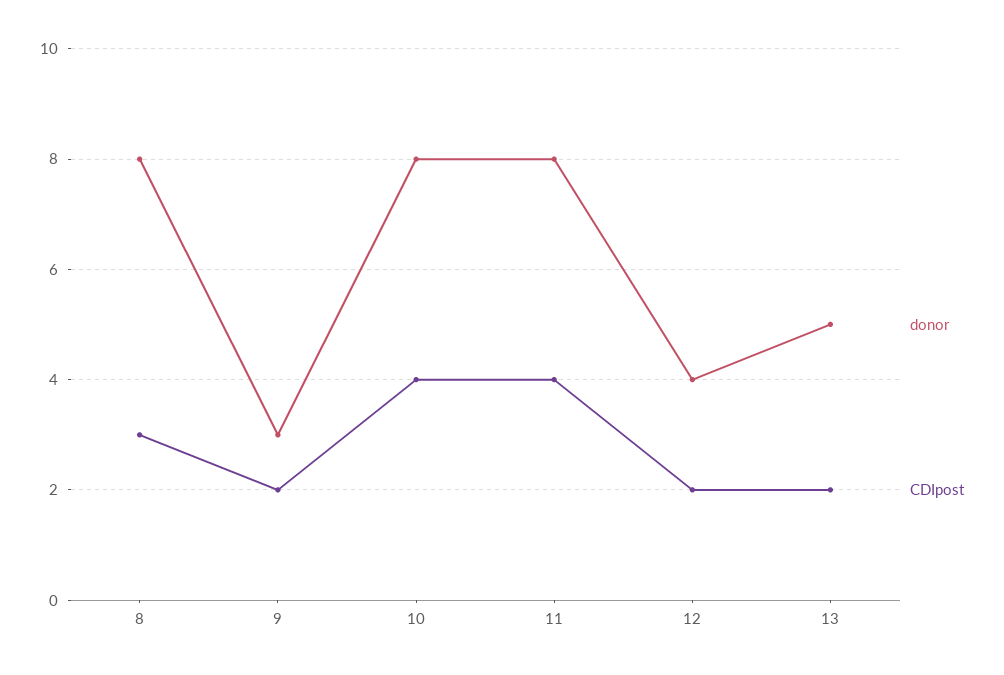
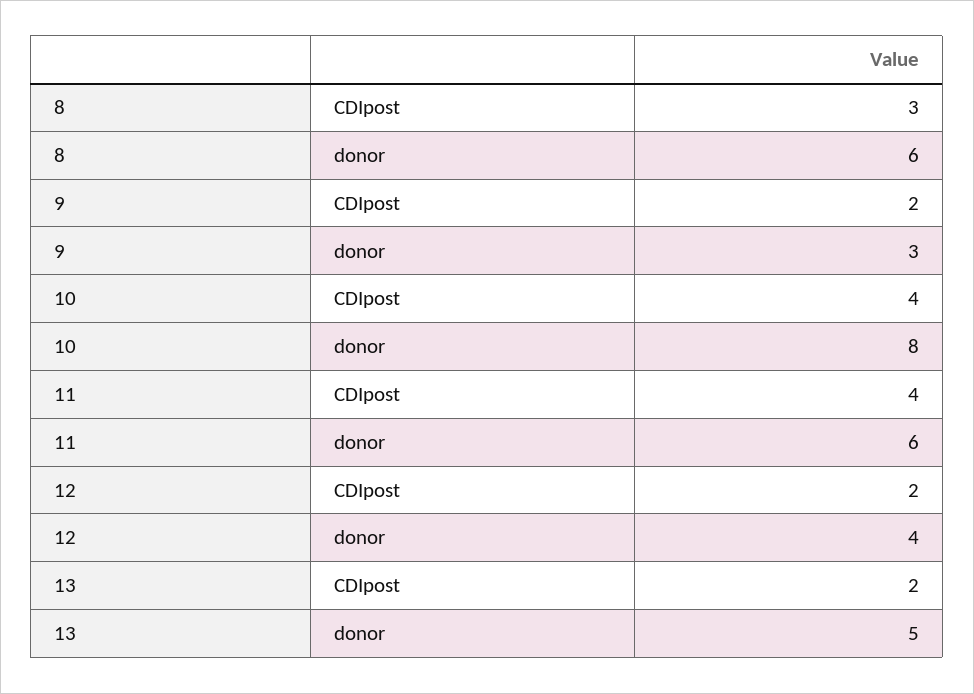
donor, 8: 8 -> 6
donor, 11: 8 -> 6

